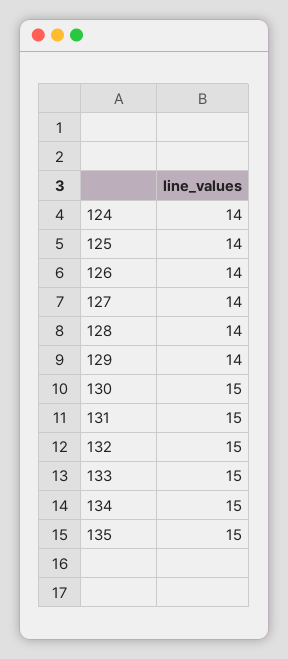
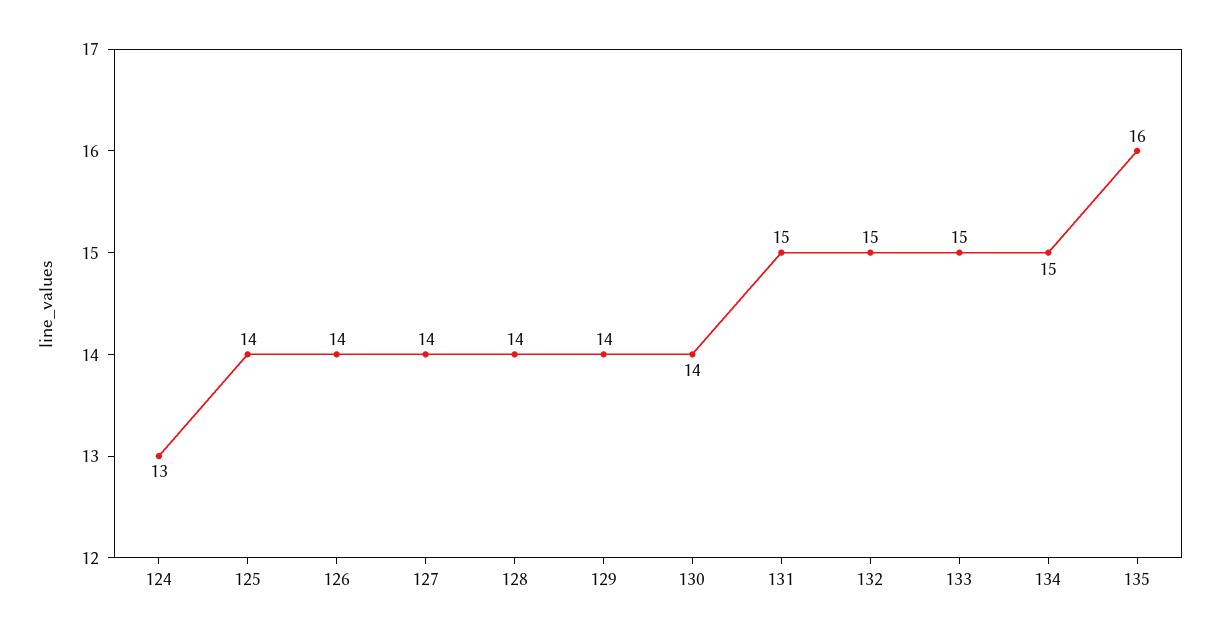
124: 14 -> 13
130: 15 -> 14
135: 15 -> 16

